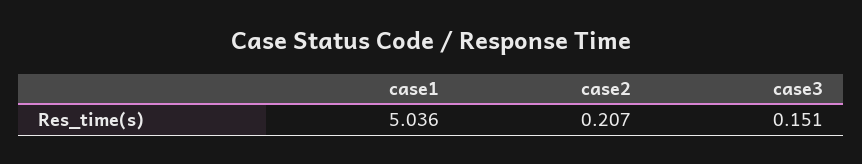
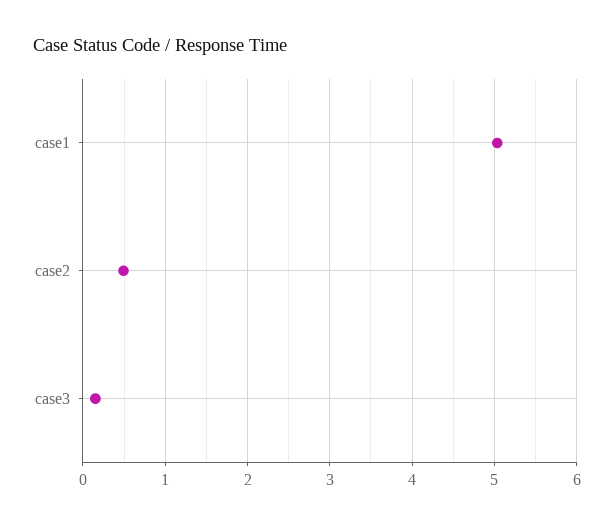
case2: 0.207 -> 0.5

